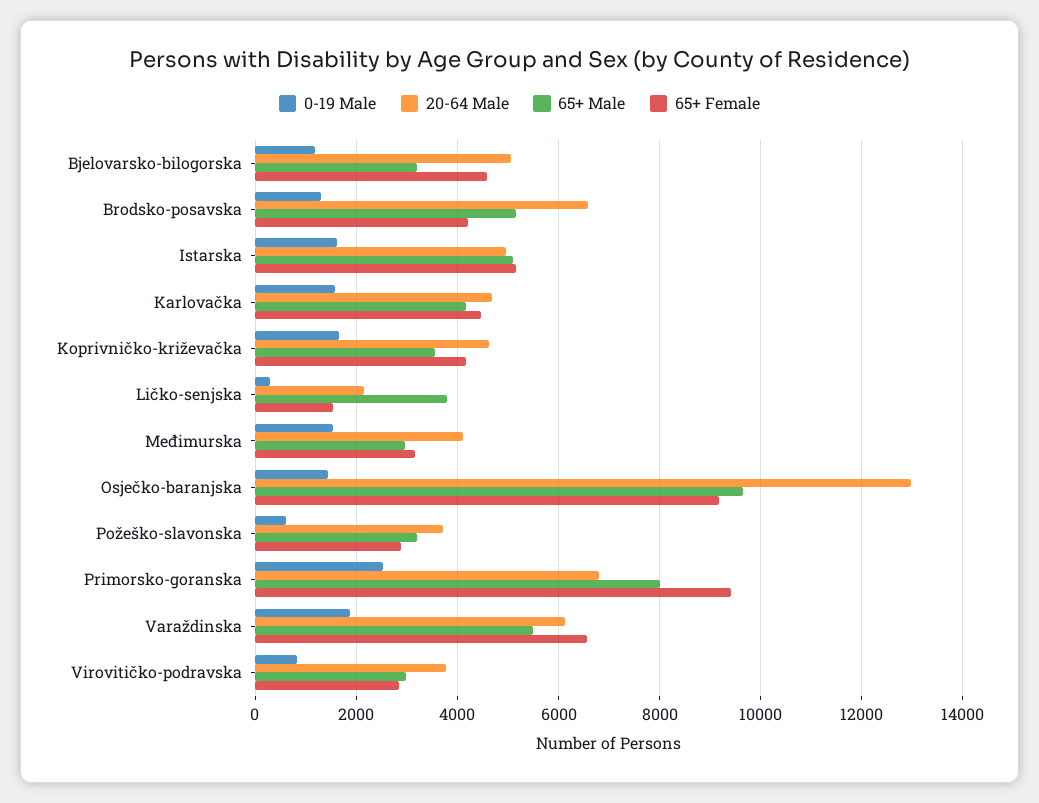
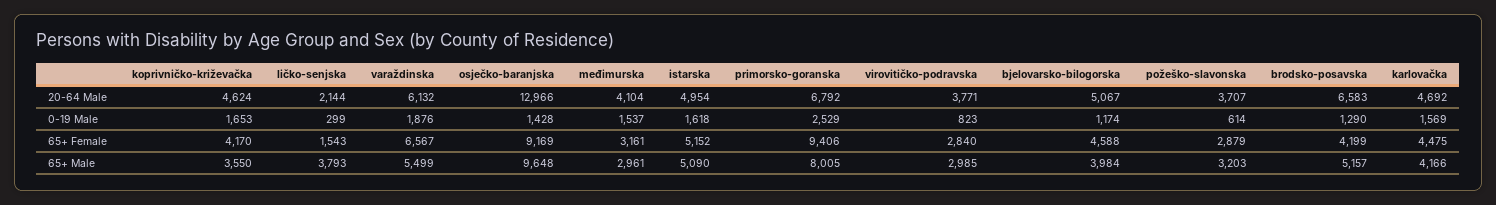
65+ Male, Bjelovarsko-bilogorska: 3200 -> 3984

